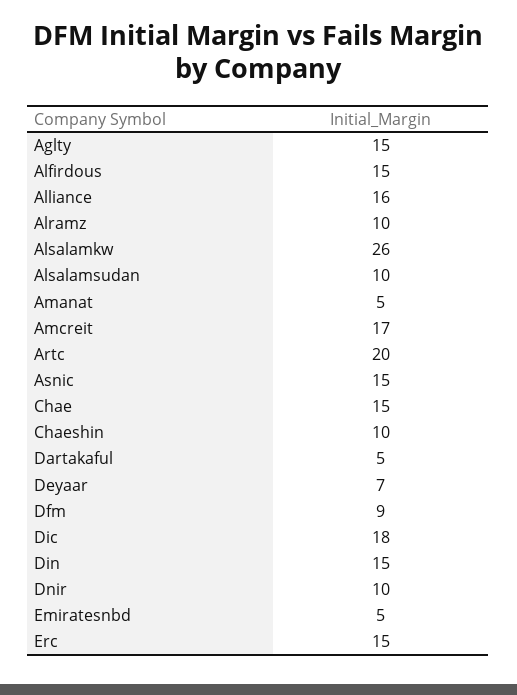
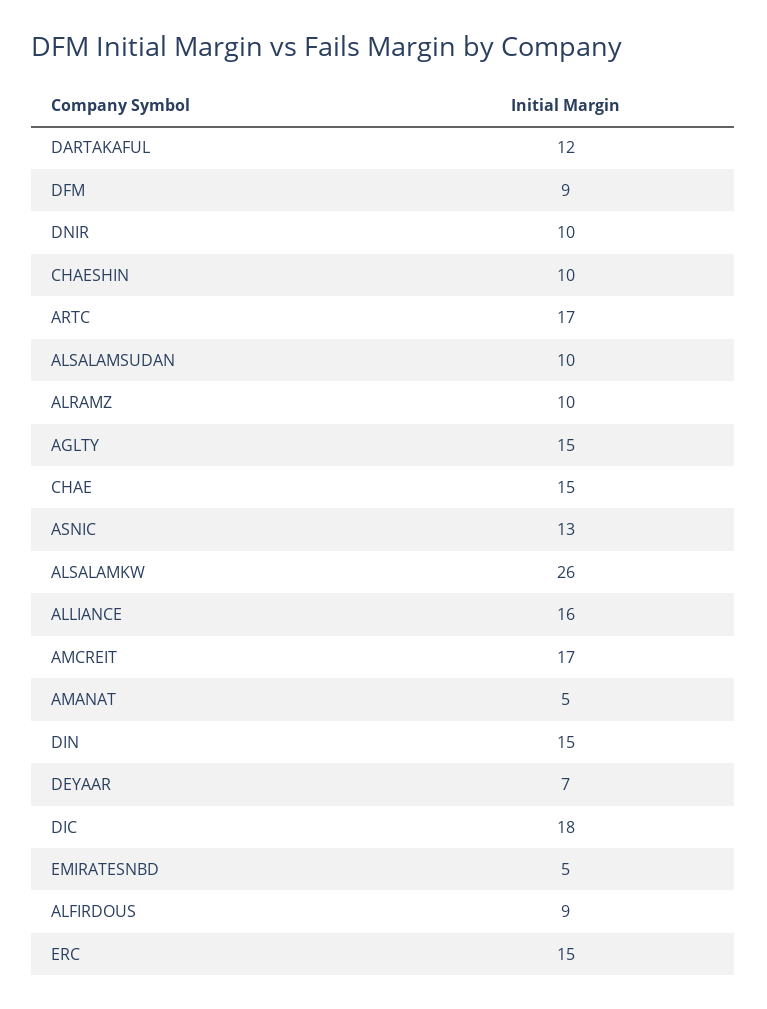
Alfirdous: 15 -> 9
Artc: 20 -> 17
Asnic: 15 -> 13
Dartakaful: 5 -> 12

